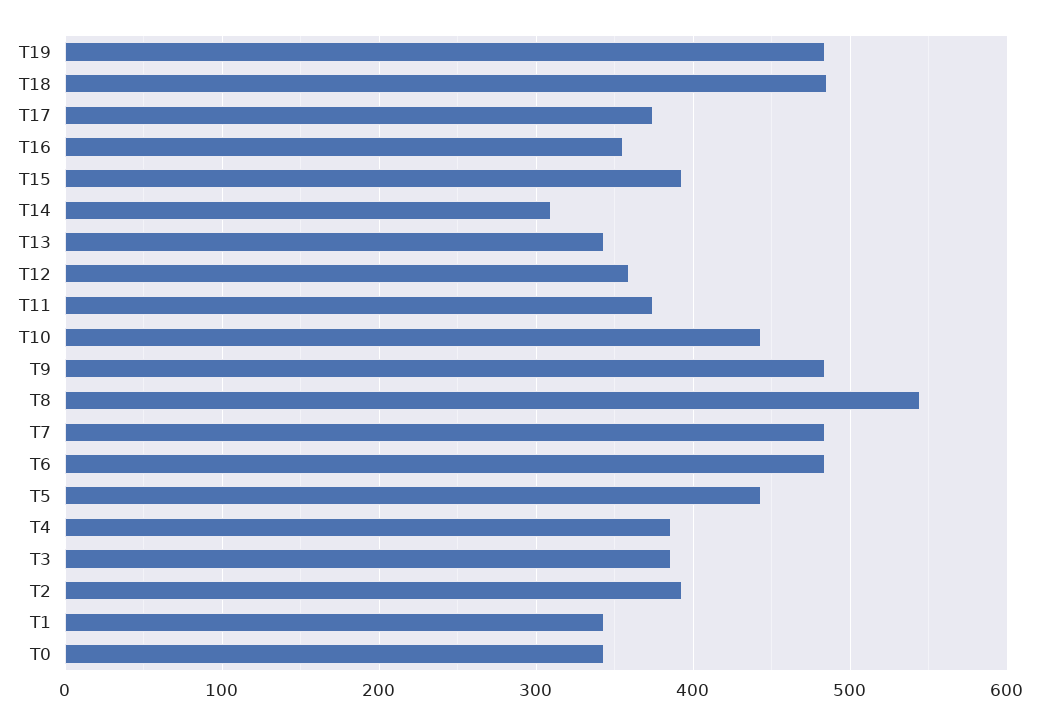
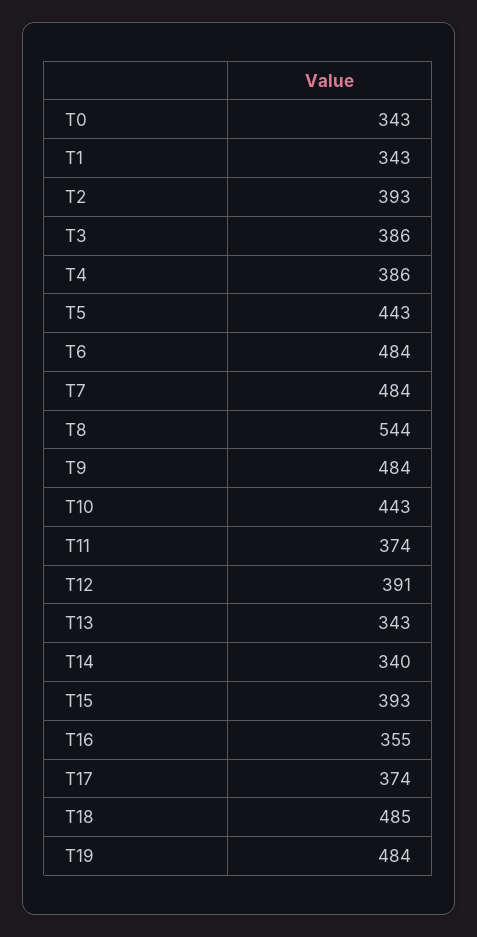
T14: 310 -> 340
T12: 360 -> 391

